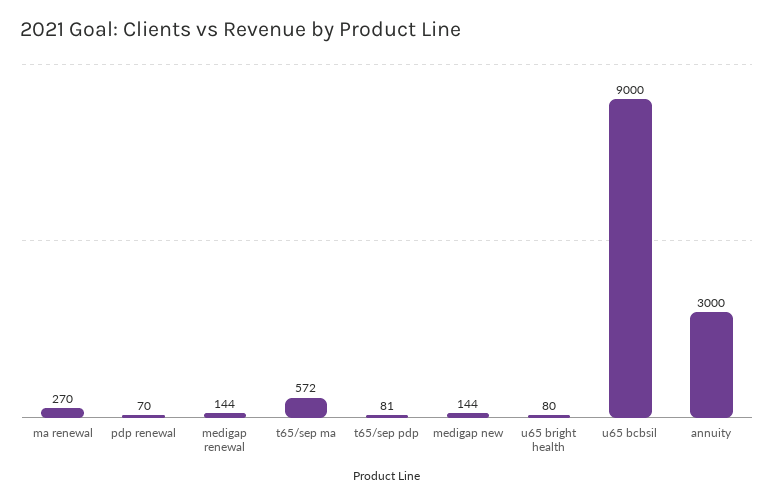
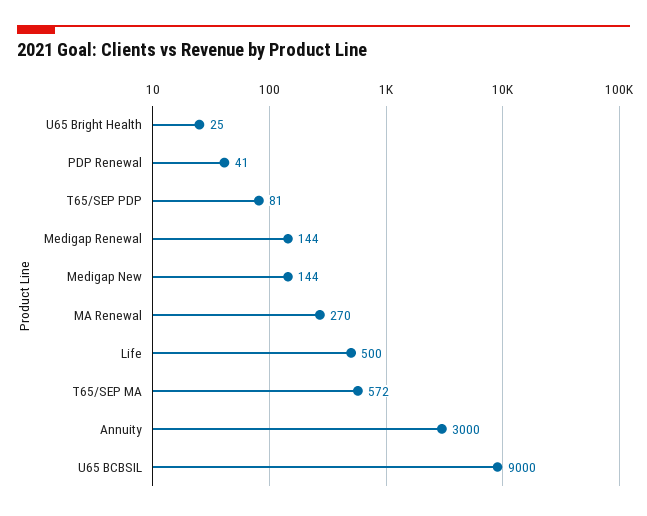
pdp renewal: 70 -> 41
u65 bright health: 80 -> 25
Life: none -> 500

